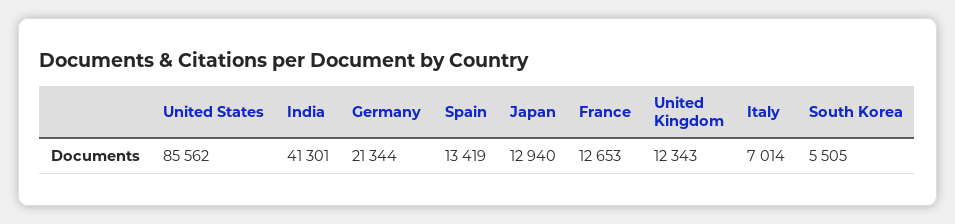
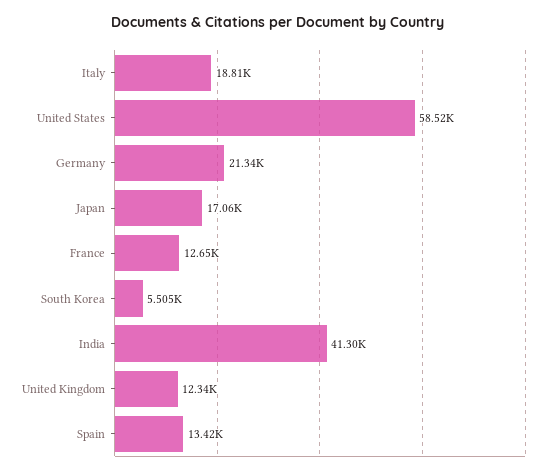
United States: 85562 -> 58520
Japan: 12940 -> 17060
Italy: 7014 -> 18810

